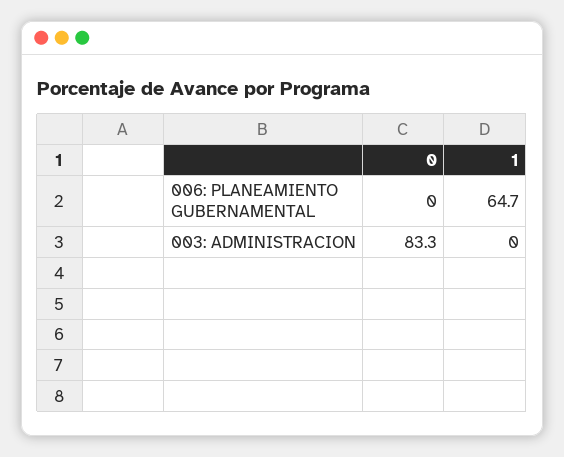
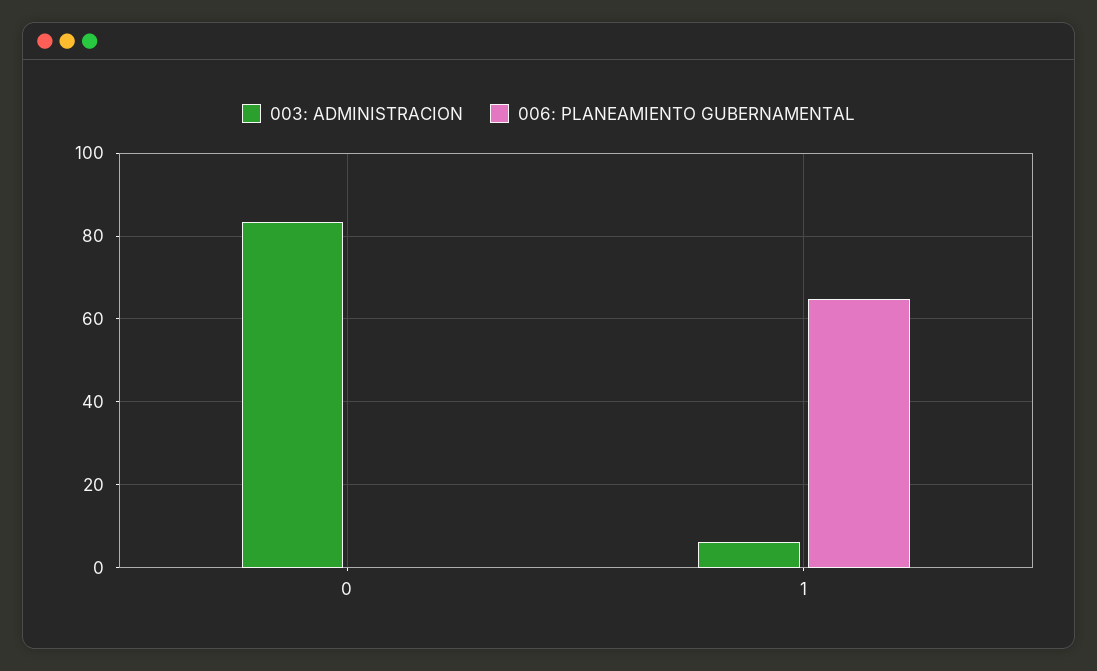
003: ADMINISTRACION, 1: 0 -> 6

